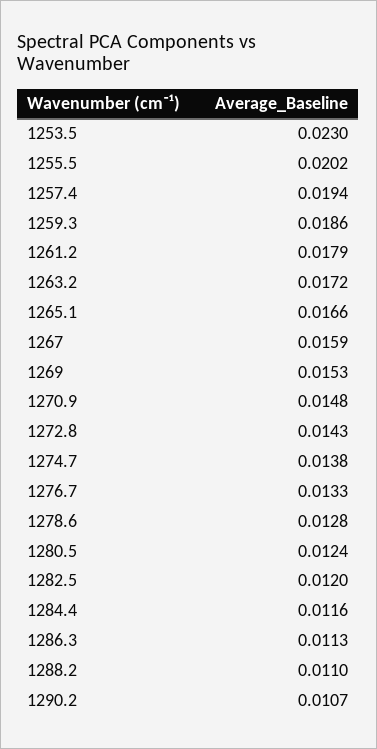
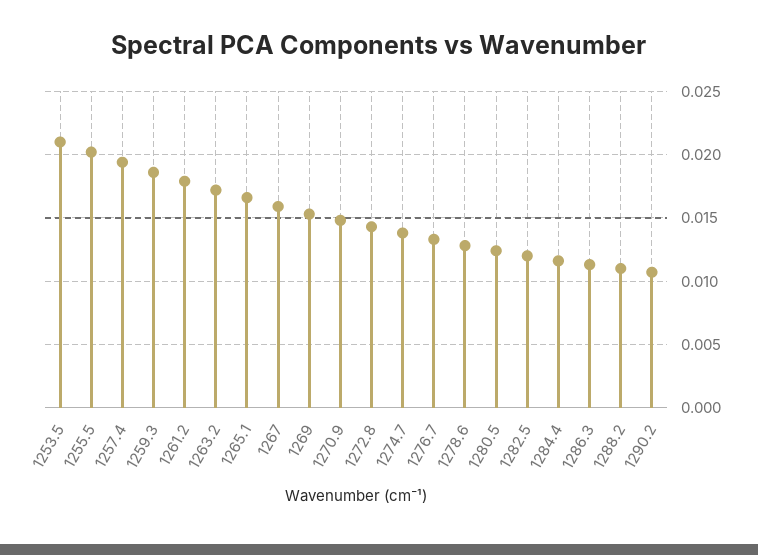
1253.5: 0.023 -> 0.021

